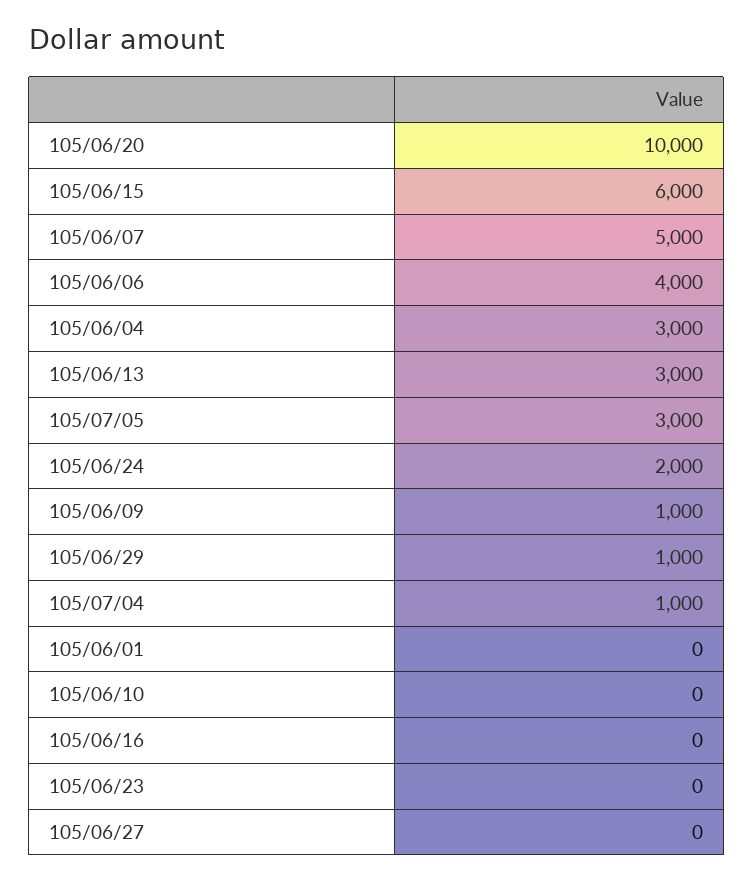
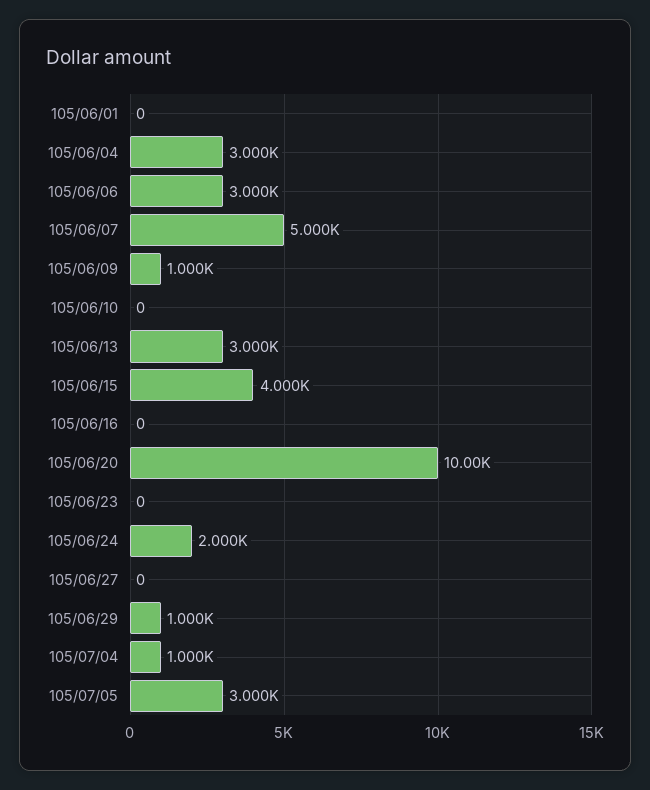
105/06/15: 6000 -> 4000
105/06/06: 4000 -> 3000

